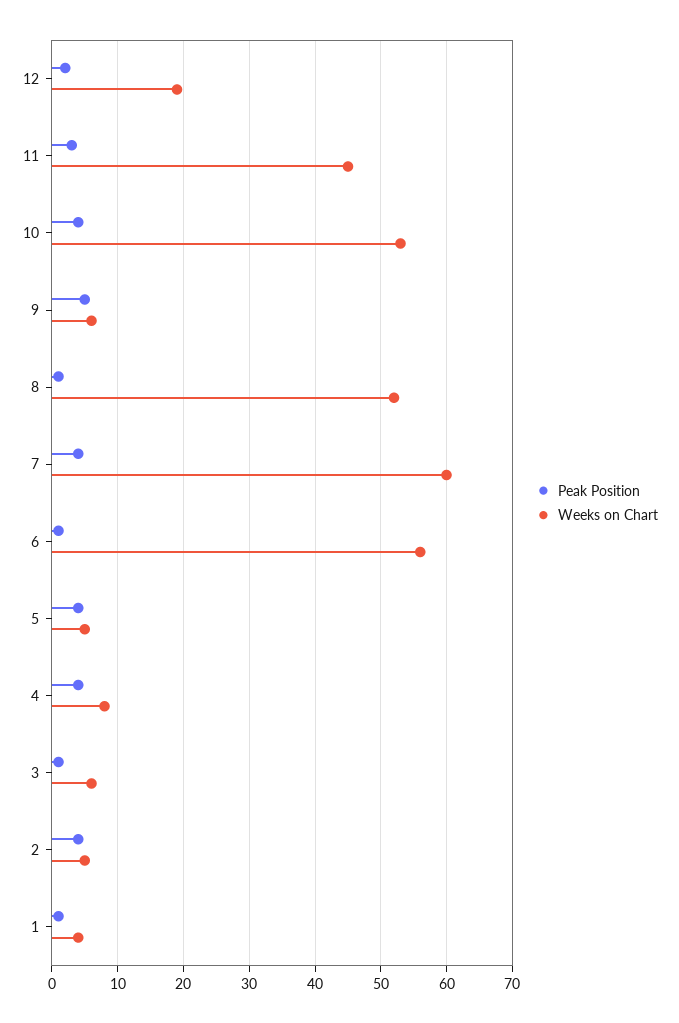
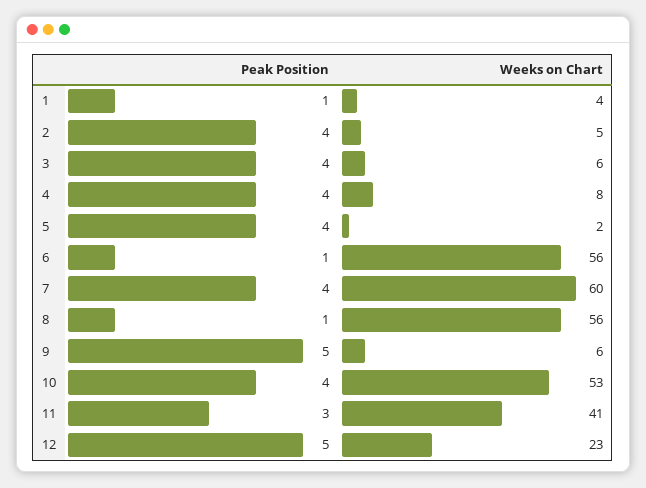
Peak Position, 12: 2 -> 5
Weeks on Chart, 12: 19 -> 23
Weeks on Chart, 11: 45 -> 41
Weeks on Chart, 8: 52 -> 56
Weeks on Chart, 5: 5 -> 2
Peak Position, 3: 1 -> 4

